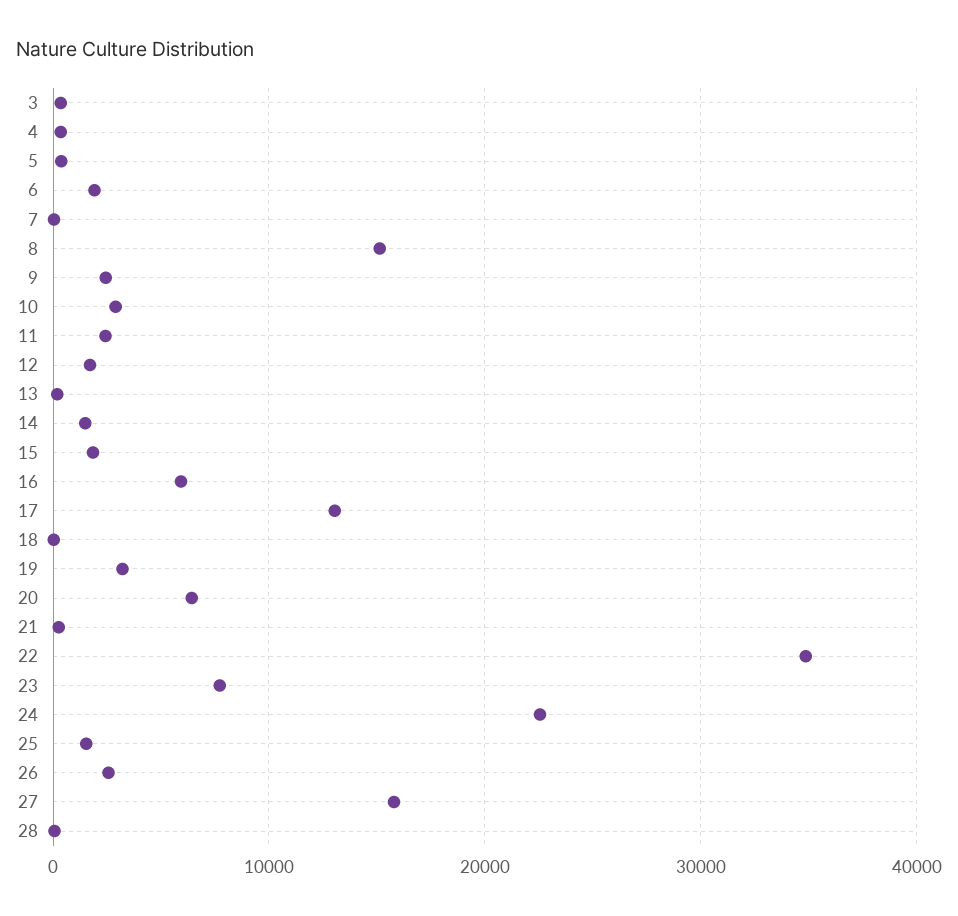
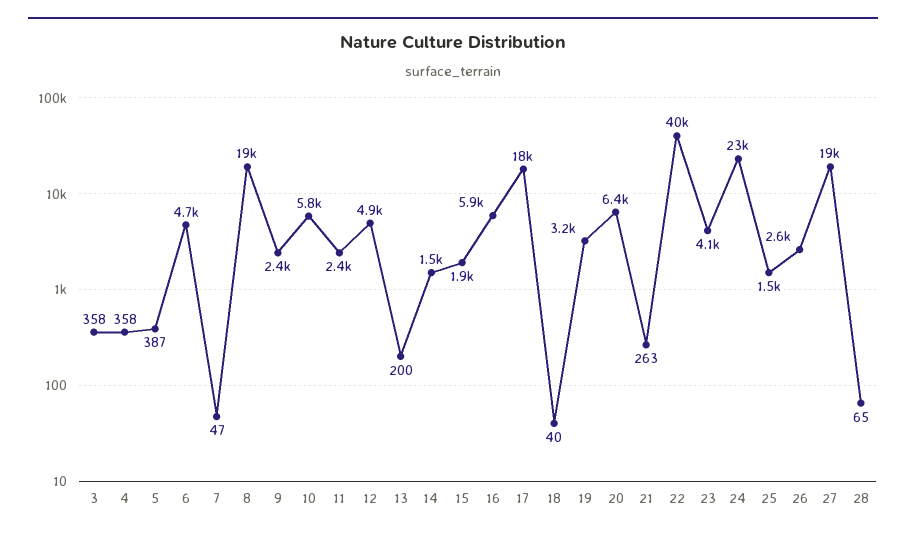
6: 2000 -> 4700
8: 15000 -> 19000
10: 3000 -> 5800
12: 2000 -> 4900
17: 13000 -> 18000
22: 35000 -> 40000
23: 8000 -> 4100
27: 16000 -> 19000

